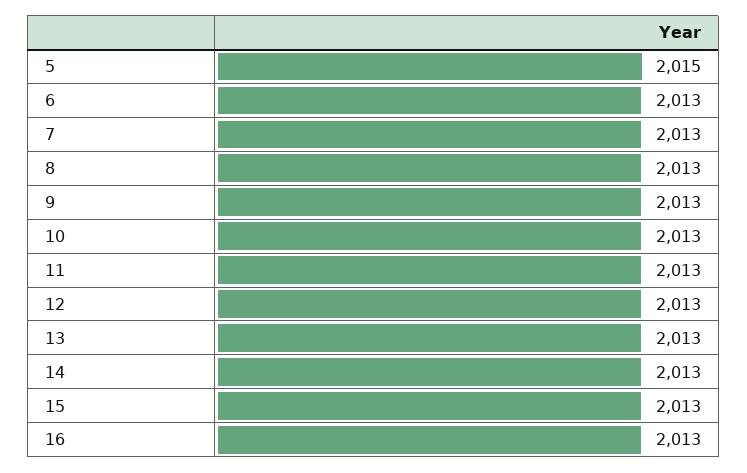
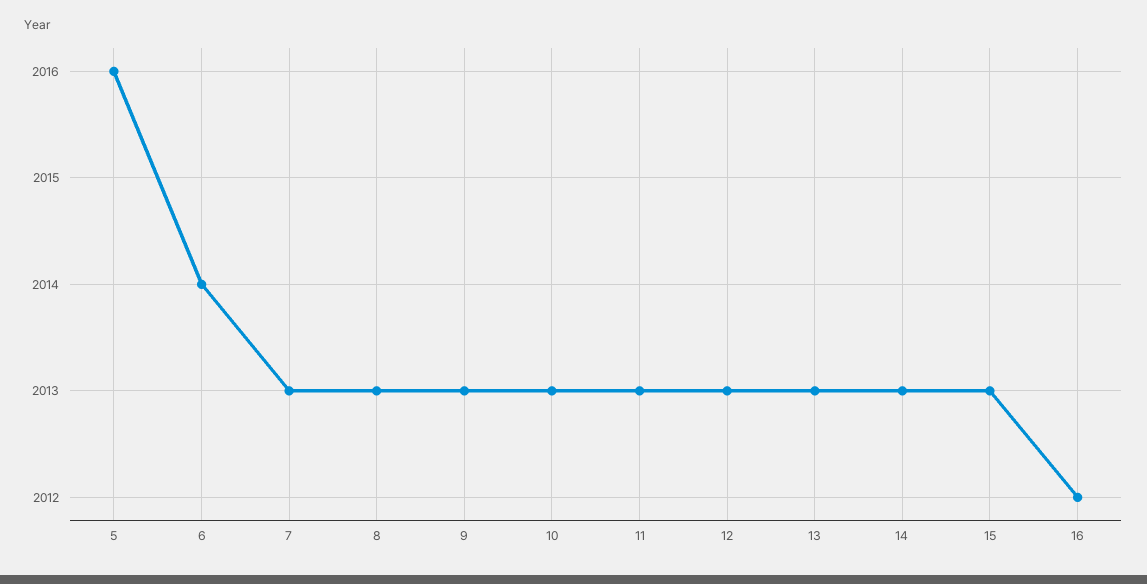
5: 2015 -> 2016
6: 2013 -> 2014
16: 2013 -> 2012

